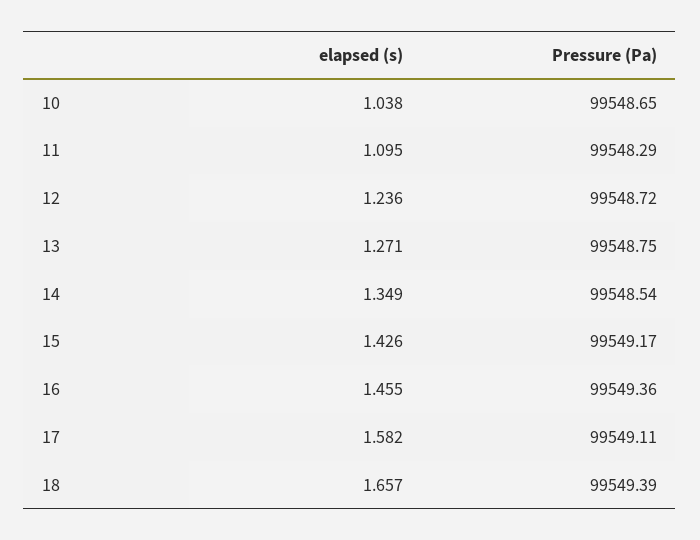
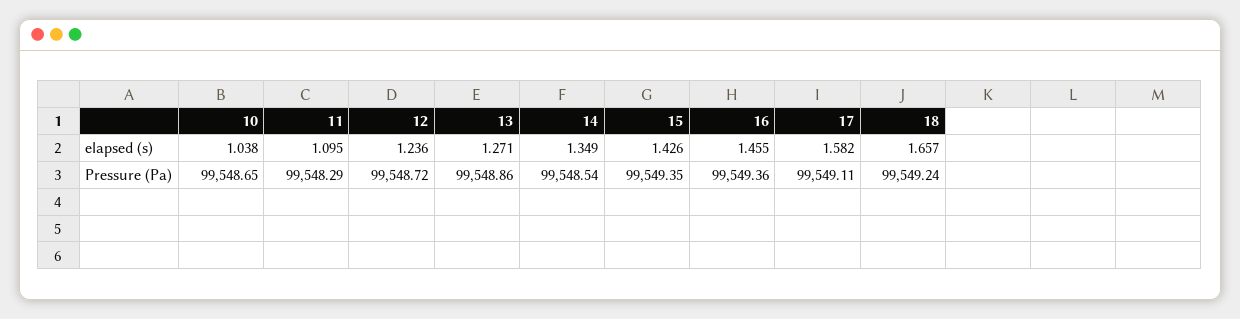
Pressure (Pa), 13: 99548.75 -> 99548.86
Pressure (Pa), 15: 99549.17 -> 99549.35
Pressure (Pa), 18: 99549.39 -> 99549.24

